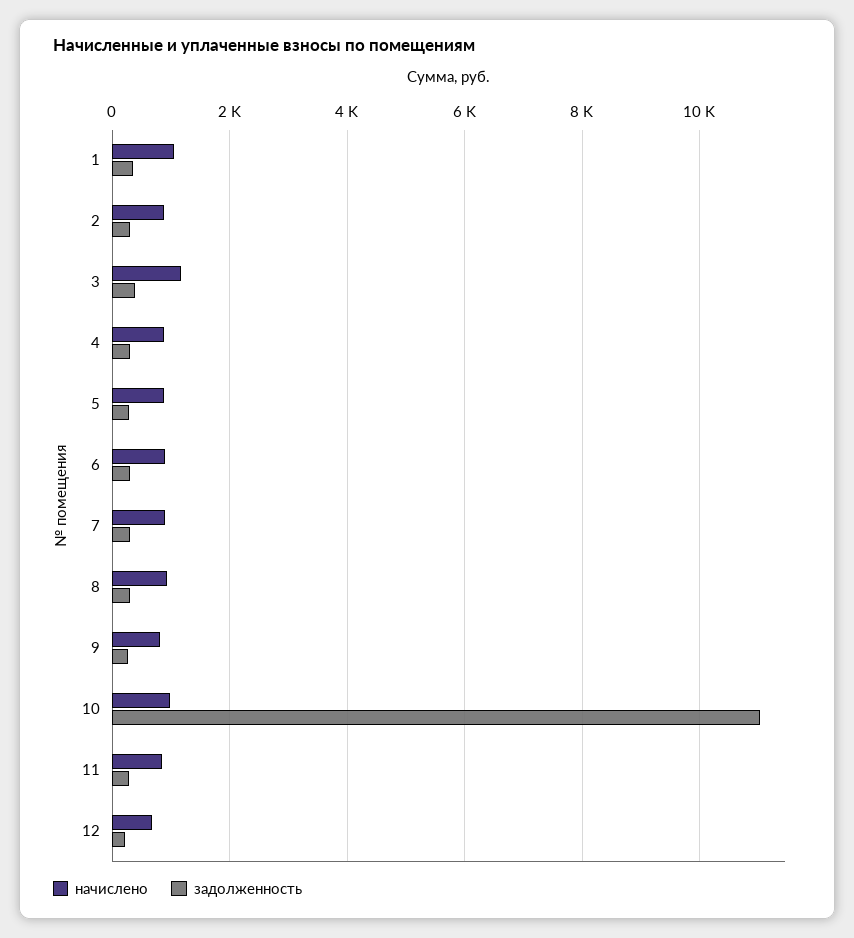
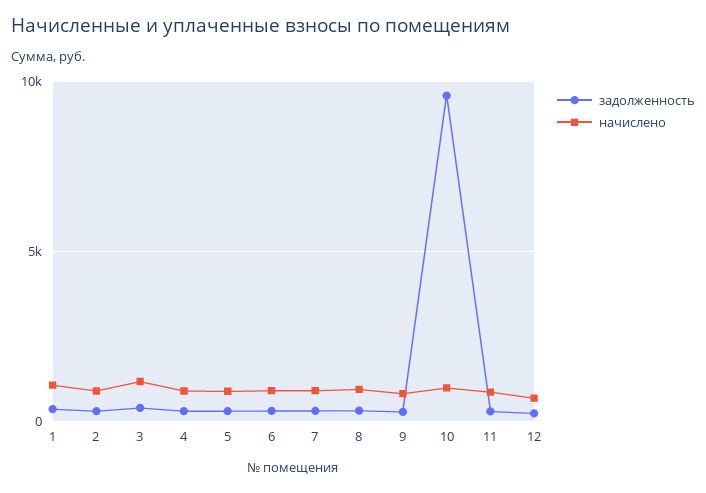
задолженность, 10: 11000 -> 9500

